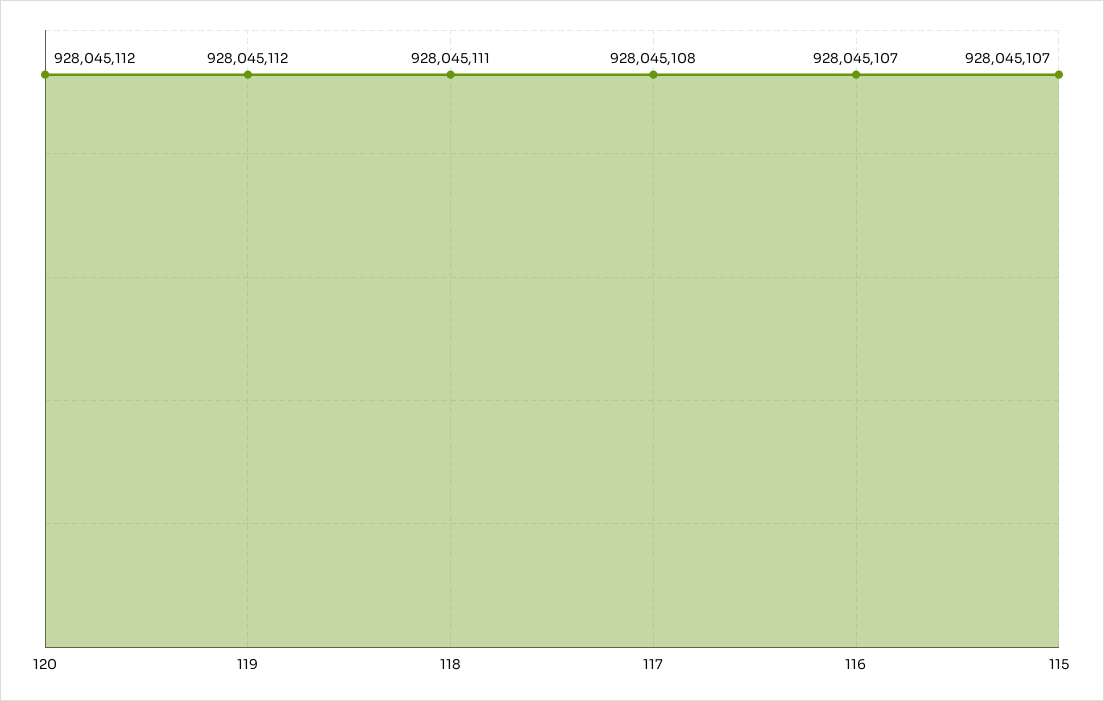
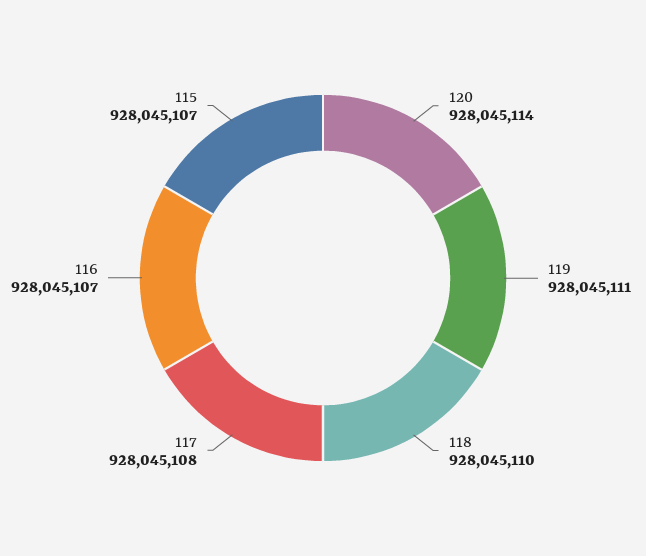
120: 928045112 -> 928045114
119: 928045112 -> 928045111
118: 928045111 -> 928045110

